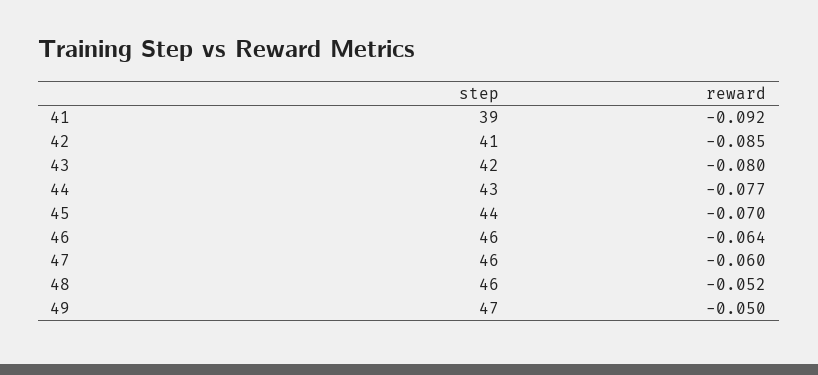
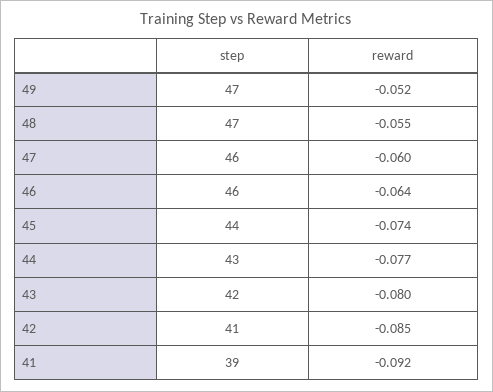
reward, 45: -0.07 -> -0.074
step, 48: 46 -> 47
reward, 48: -0.052 -> -0.055
reward, 49: -0.05 -> -0.052

